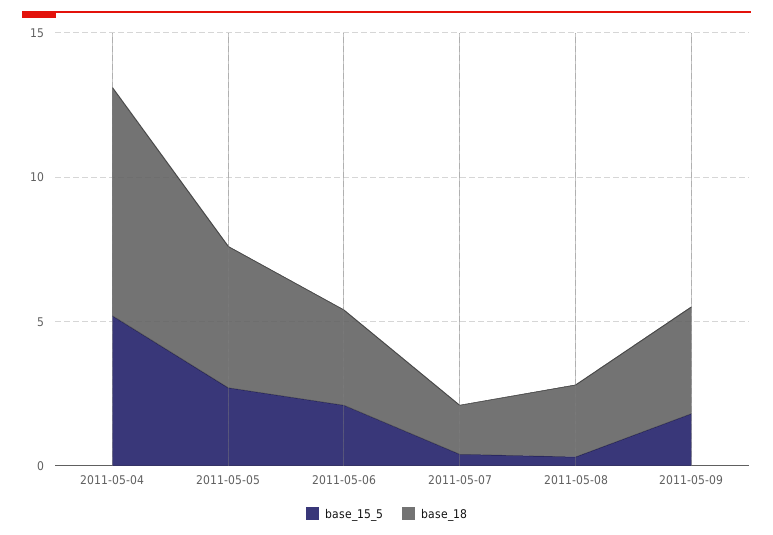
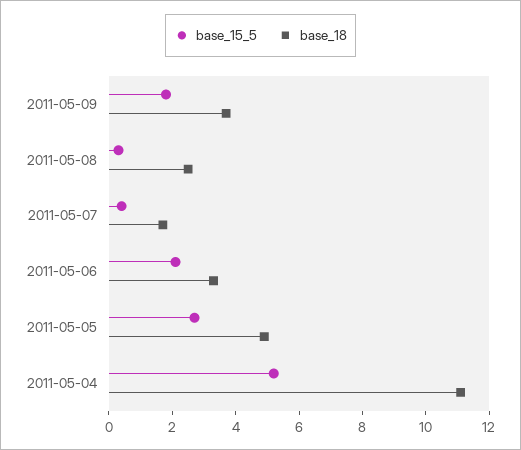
base_18, 2011-05-04: 8 -> 11

